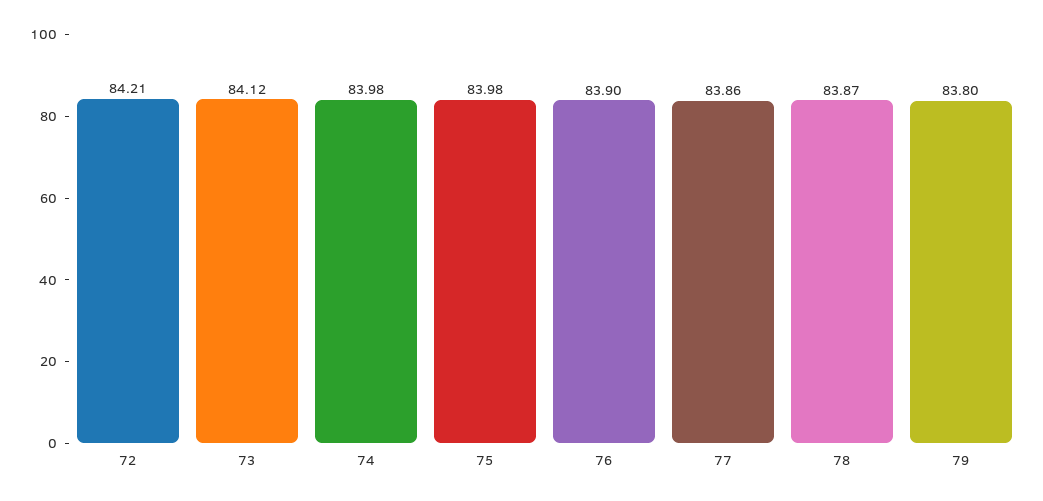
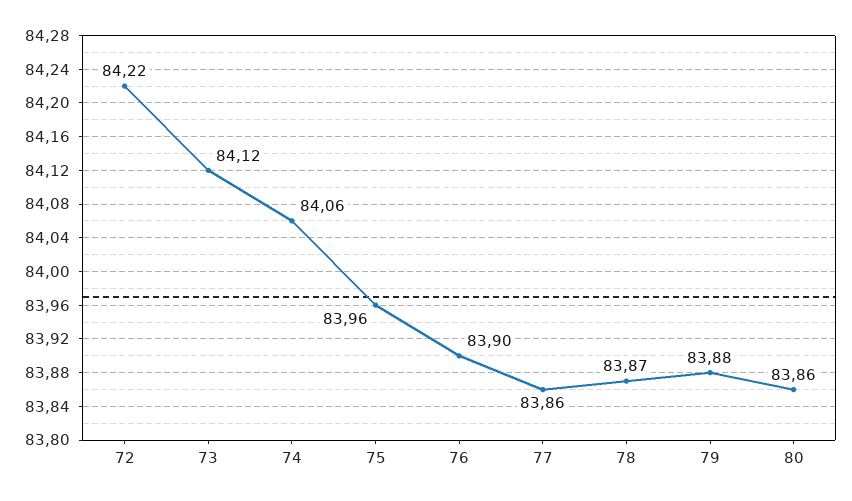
72: 84.21 -> 84.22
74: 83.98 -> 84.06
75: 83.98 -> 83.96
79: 83.8 -> 83.88
80: none -> 83.86

